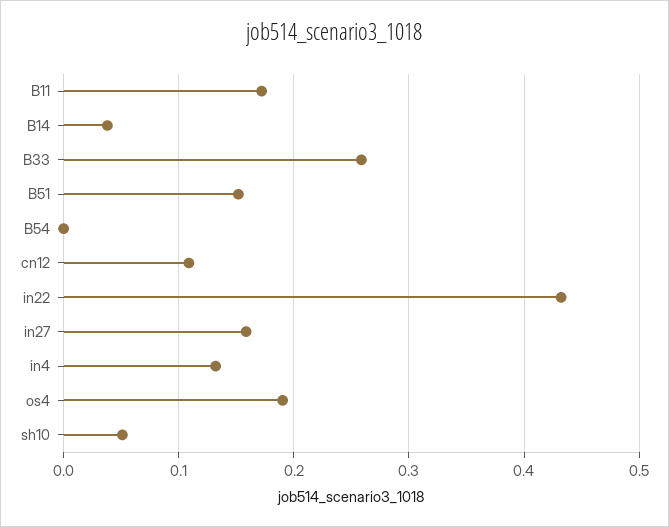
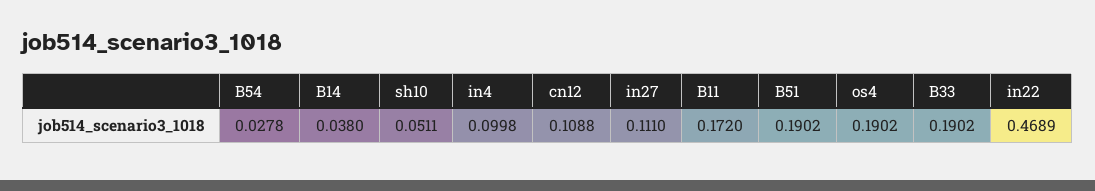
B33: 0.26 -> 0.1902
B51: 0.15 -> 0.1902
B54: 0 -> 0.0278
in22: 0.43 -> 0.4689
in27: 0.16 -> 0.111
in4: 0.13 -> 0.0998

